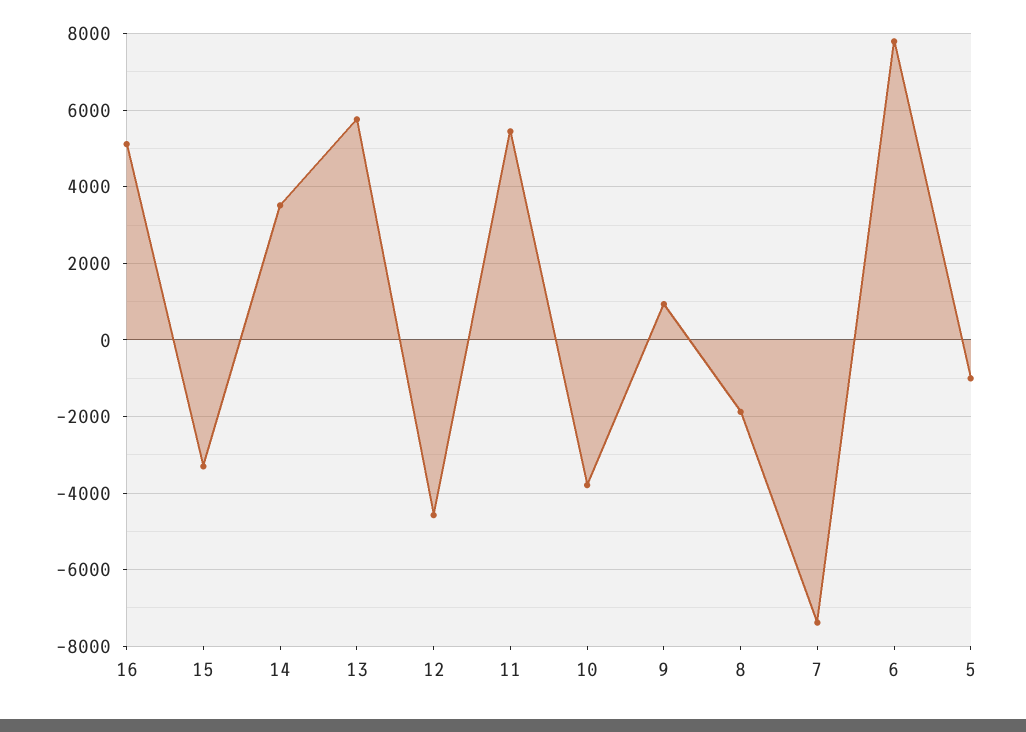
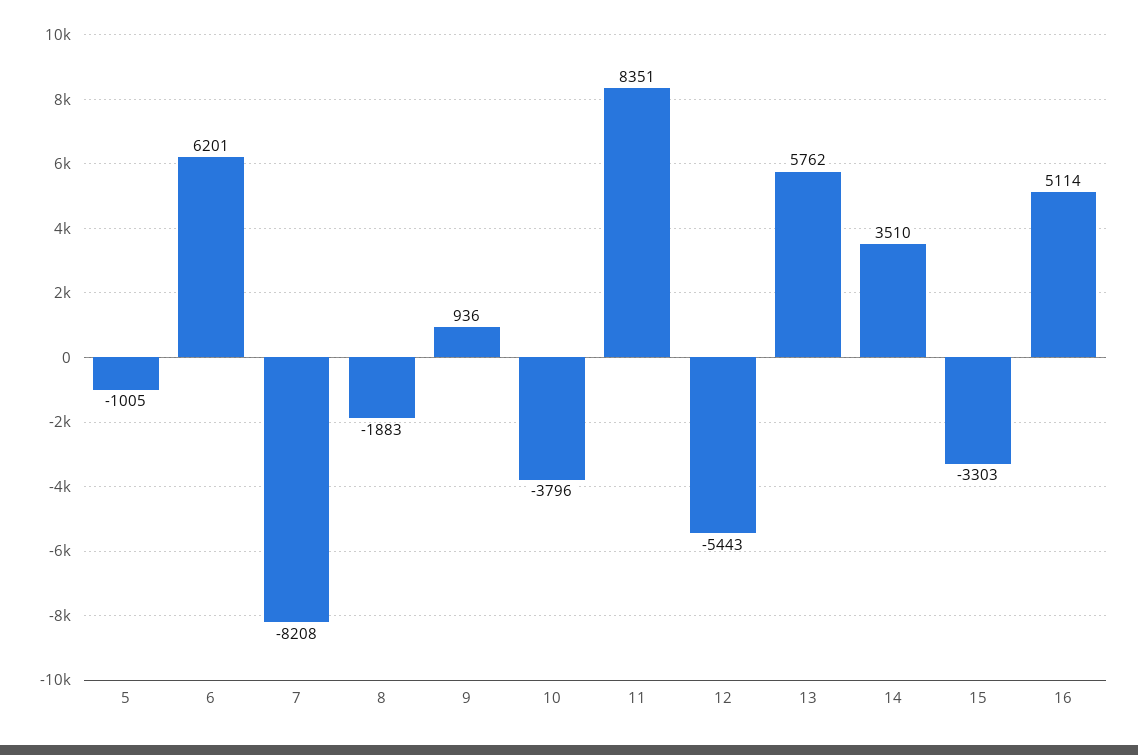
12: -4600 -> -5443
11: 5400 -> 8351
7: -7400 -> -8208
6: 7800 -> 6201

